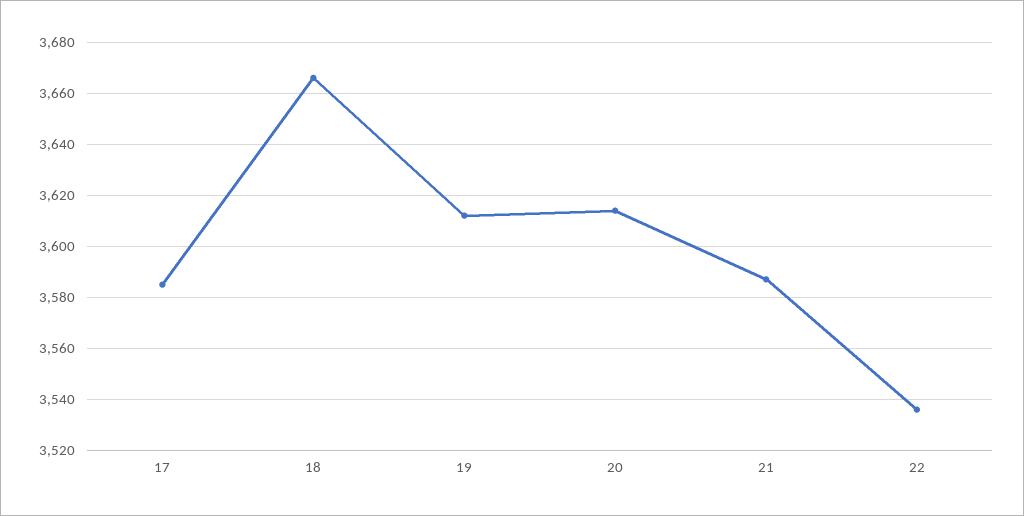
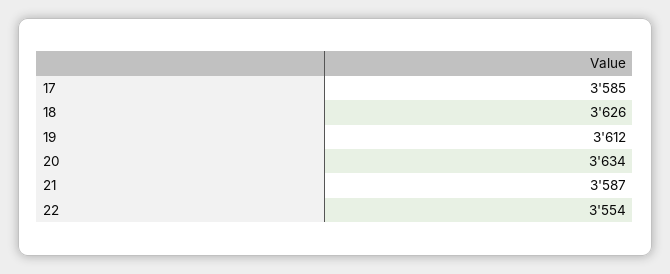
18: 3665 -> 3626
20: 3615 -> 3634
22: 3535 -> 3554

